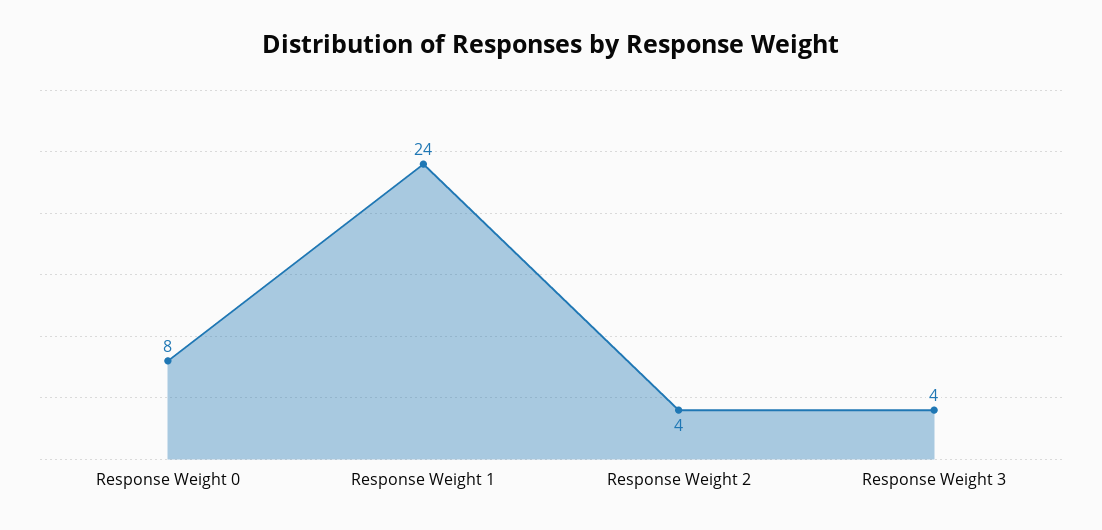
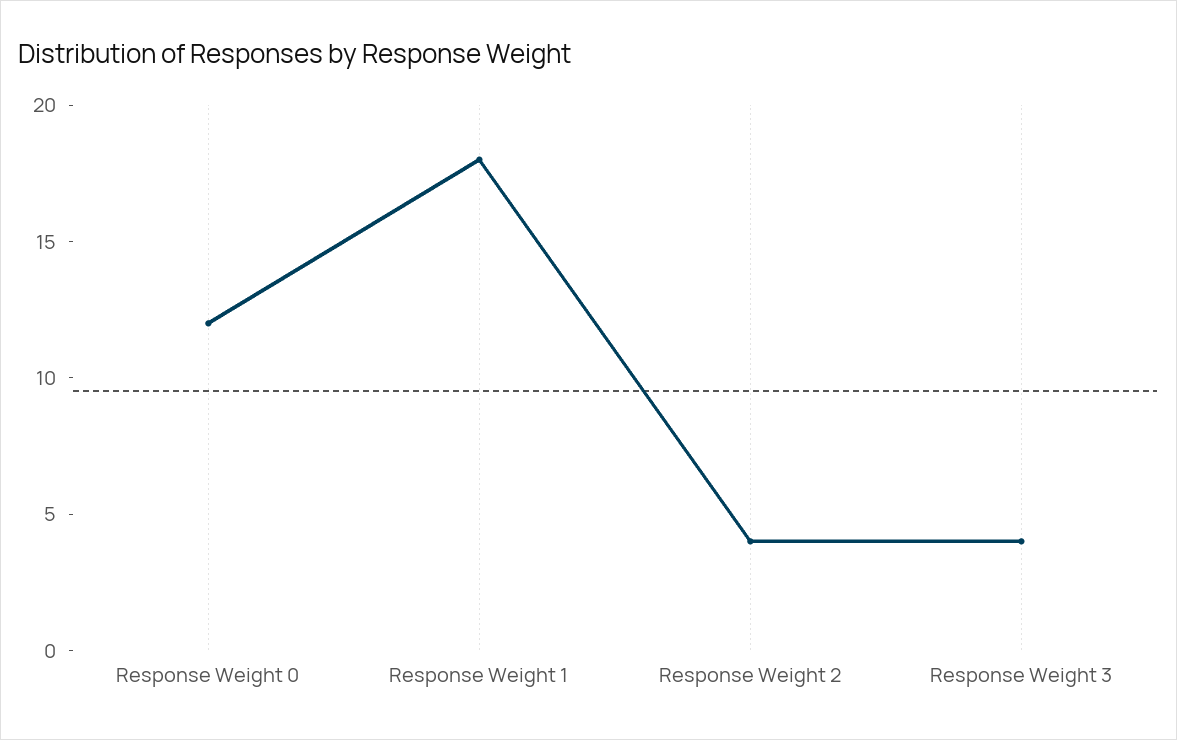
Response Weight 0: 8 -> 12
Response Weight 1: 24 -> 18

